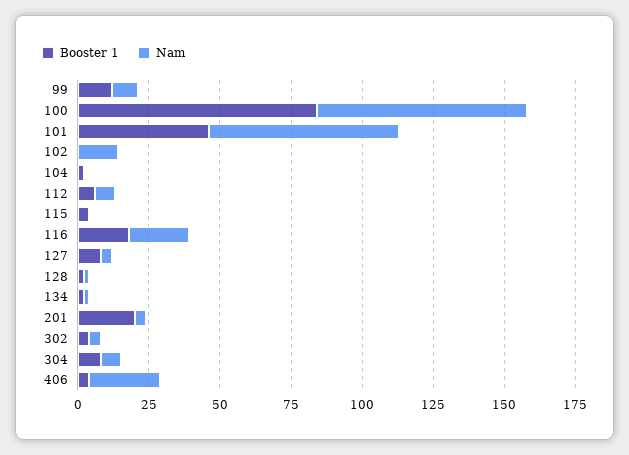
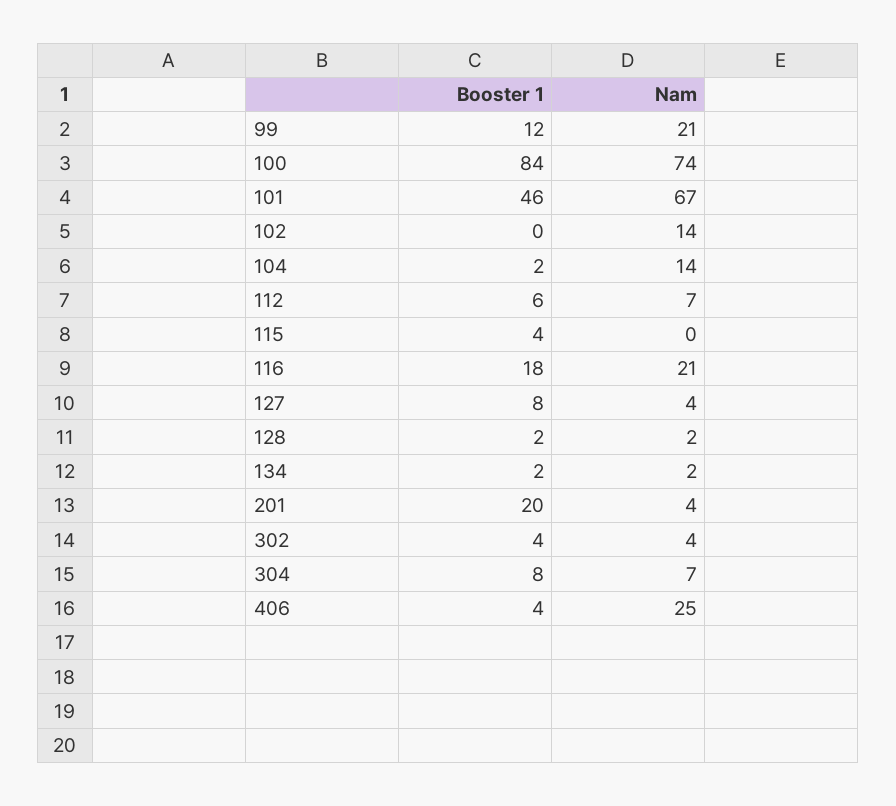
Nam, 99: 10 -> 21
Nam, 104: 0 -> 14

